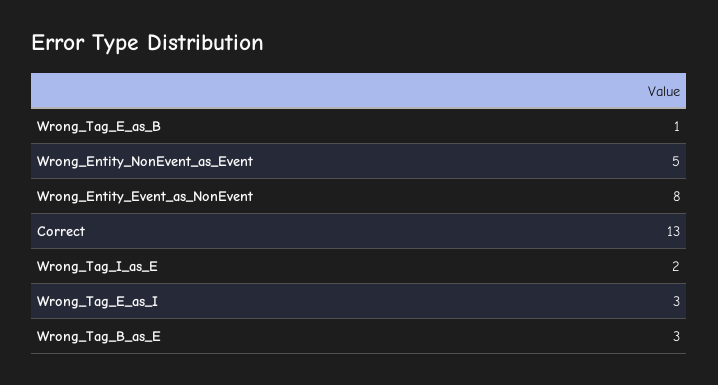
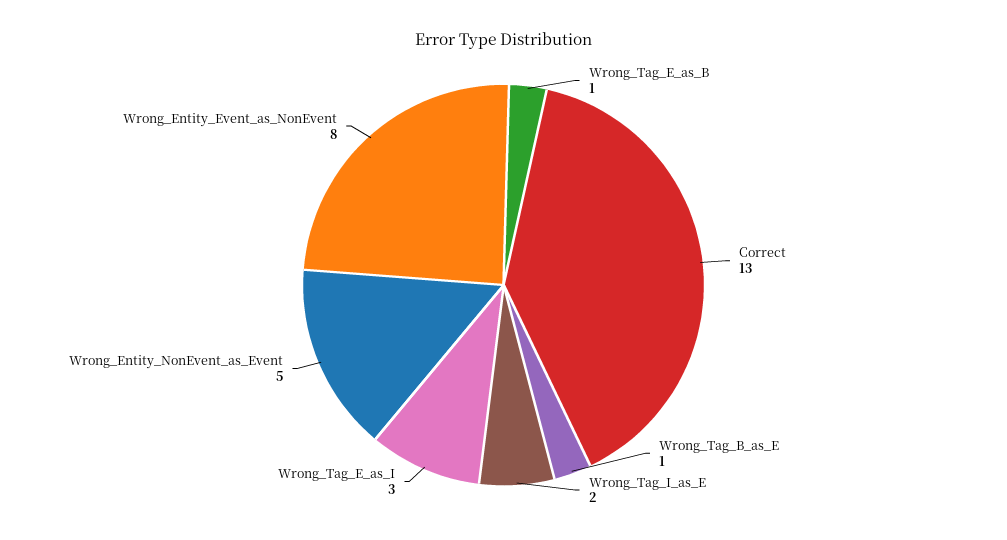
Wrong_Tag_B_as_E: 3 -> 1

